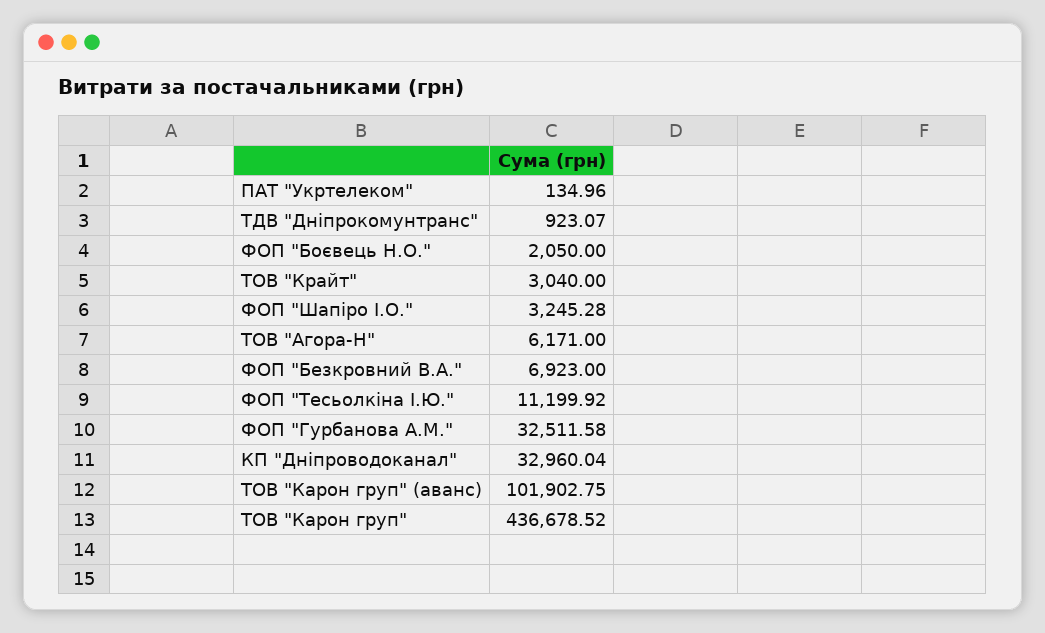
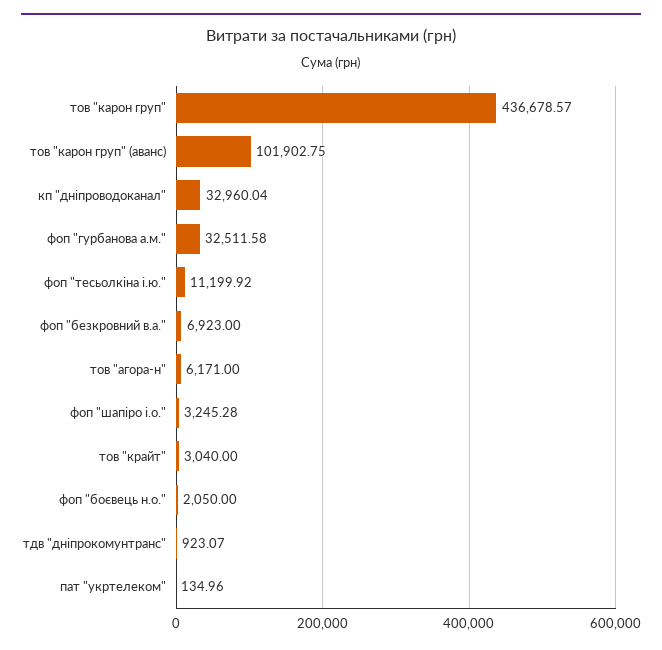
ТОВ "Карон груп": 436678.52 -> 436678.57

